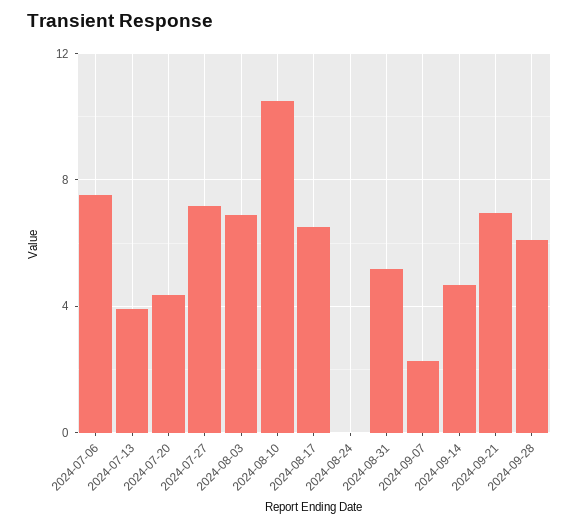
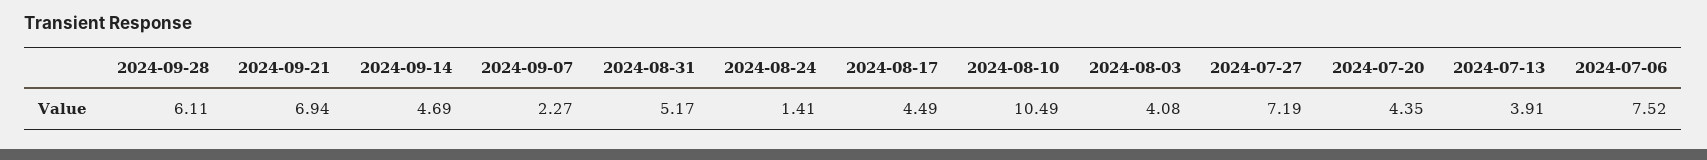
2024-08-03: 7 -> 4.08
2024-08-17: 6.5 -> 4.49
2024-08-24: 0 -> 1.41

